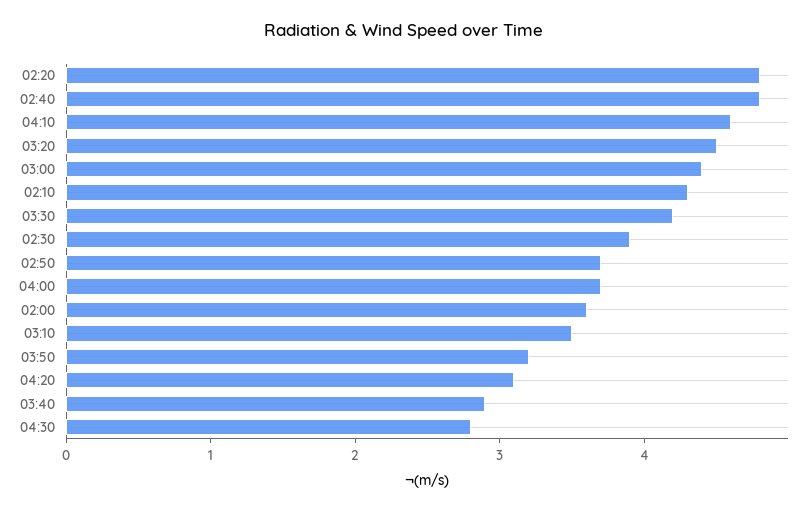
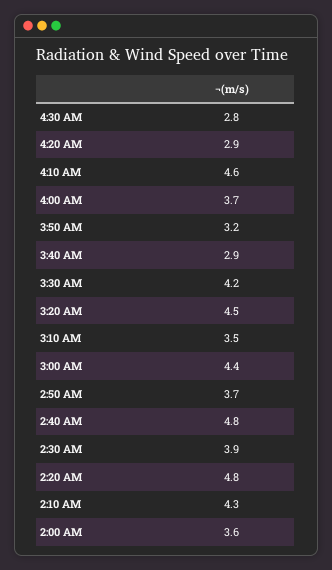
04:20: 3.1 -> 2.9

